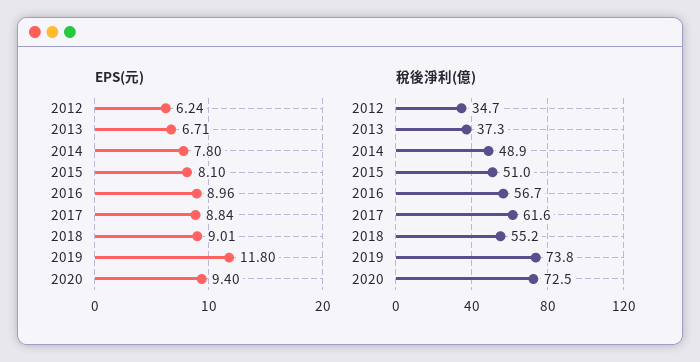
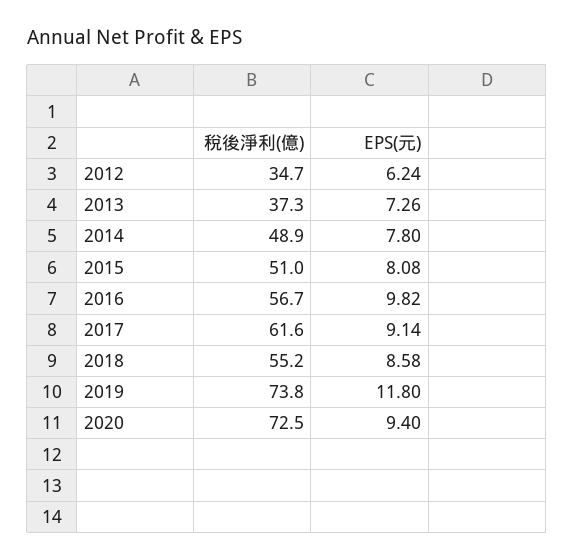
EPS(元), 2013: 6.71 -> 7.26
EPS(元), 2015: 8.1 -> 8.08
EPS(元), 2016: 8.96 -> 9.82
EPS(元), 2017: 8.84 -> 9.14
EPS(元), 2018: 9.01 -> 8.58

